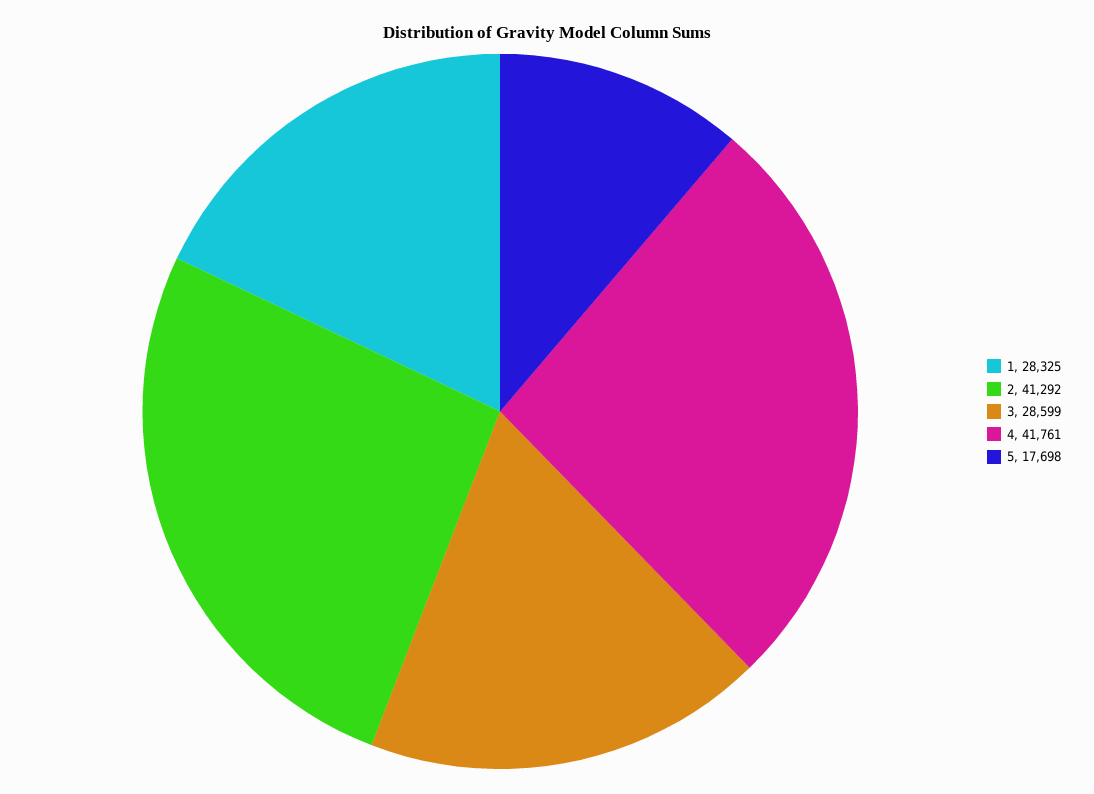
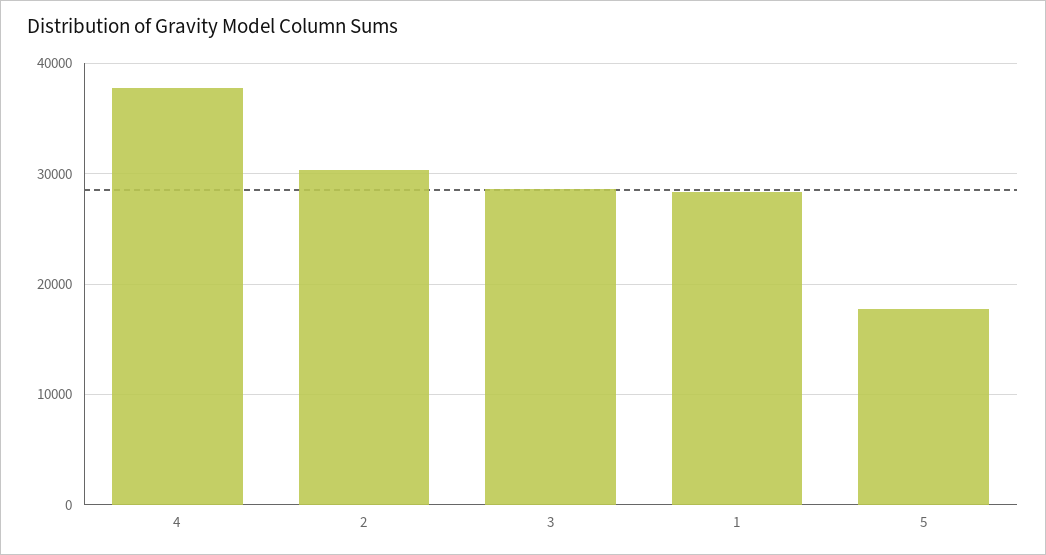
2: 41292 -> 30000
4: 41761 -> 38000

